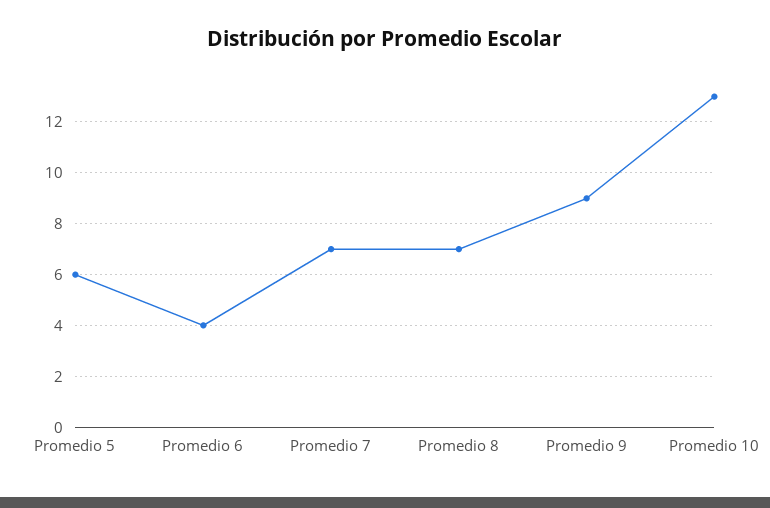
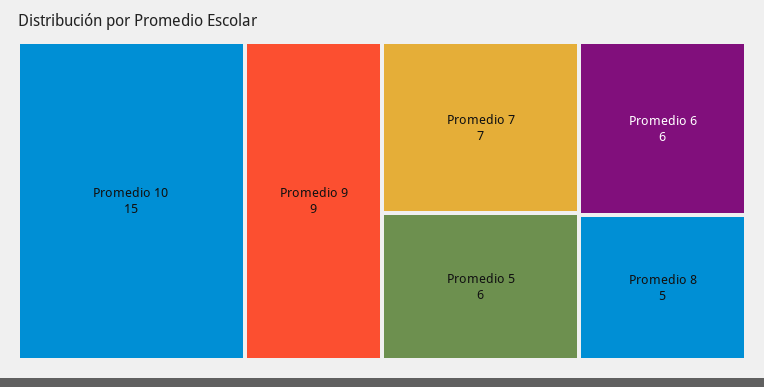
Promedio 6: 4 -> 6
Promedio 8: 7 -> 5
Promedio 10: 13 -> 15

